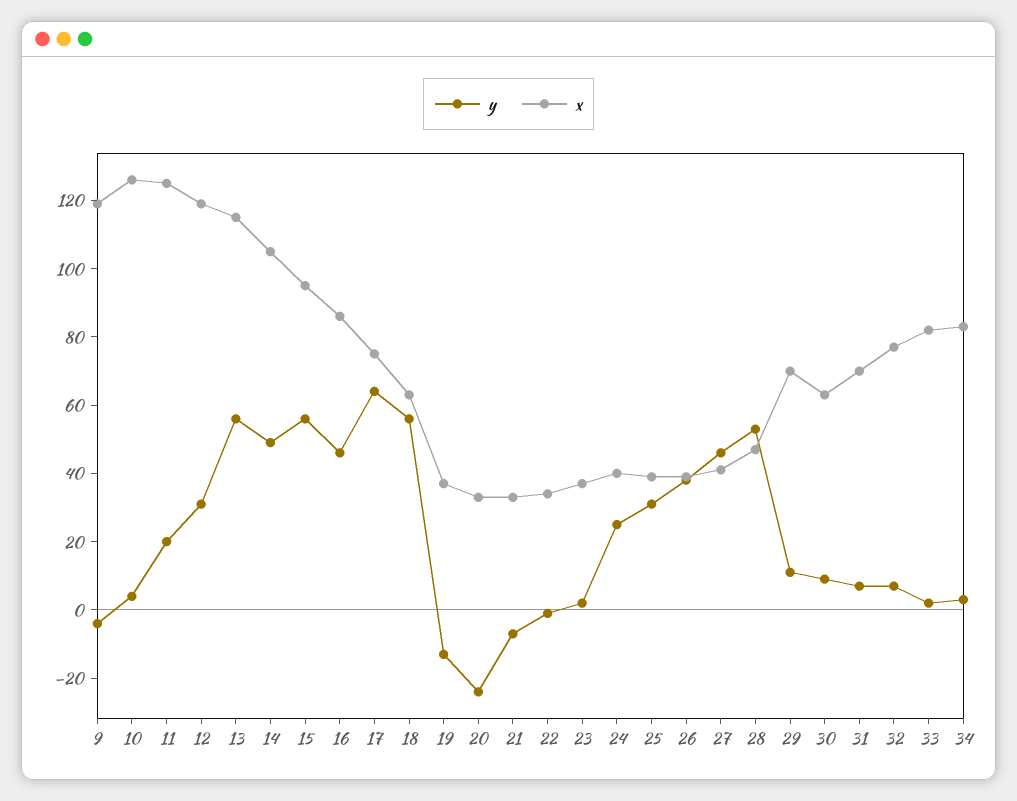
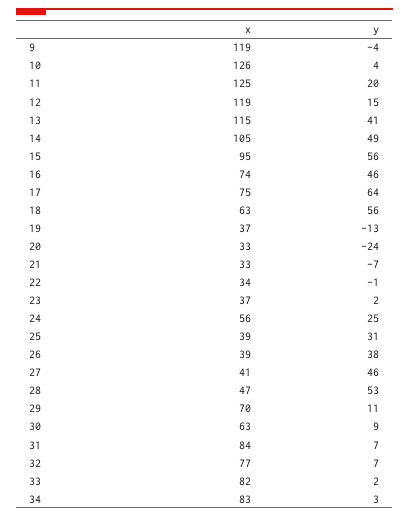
y, 12: 30 -> 15
y, 13: 55 -> 41
x, 16: 85 -> 74
x, 24: 40 -> 56
x, 31: 70 -> 84

